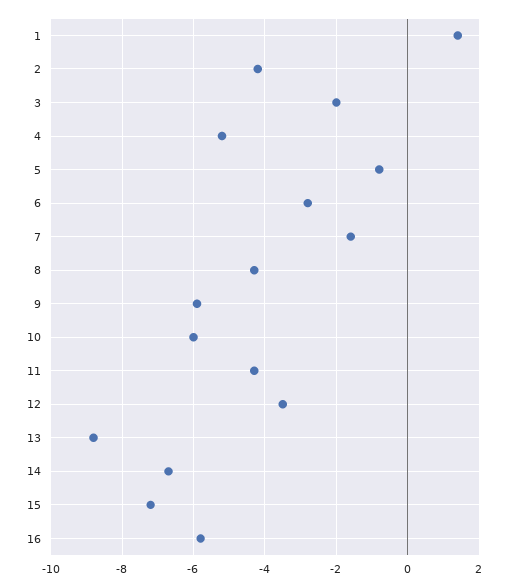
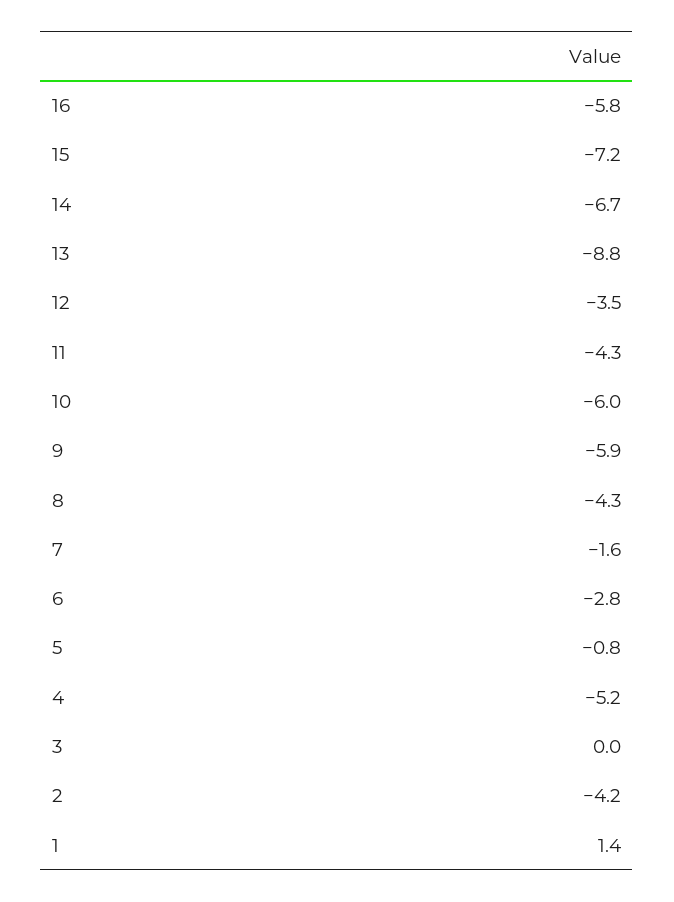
3: -2 -> 0

